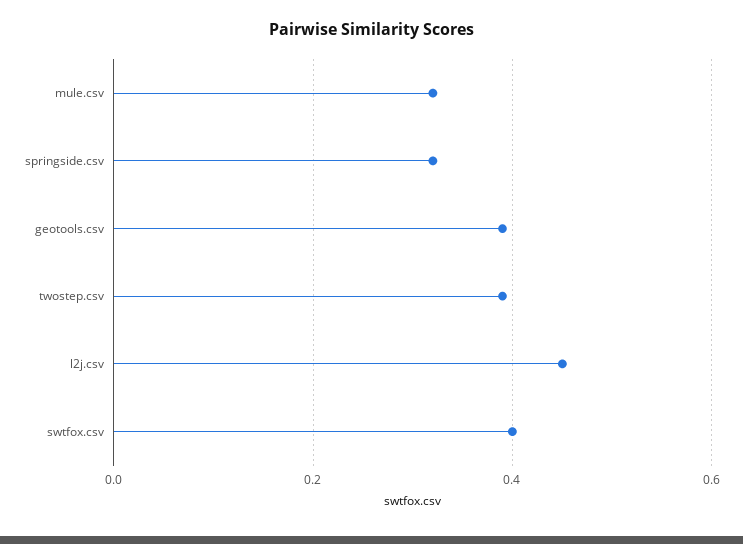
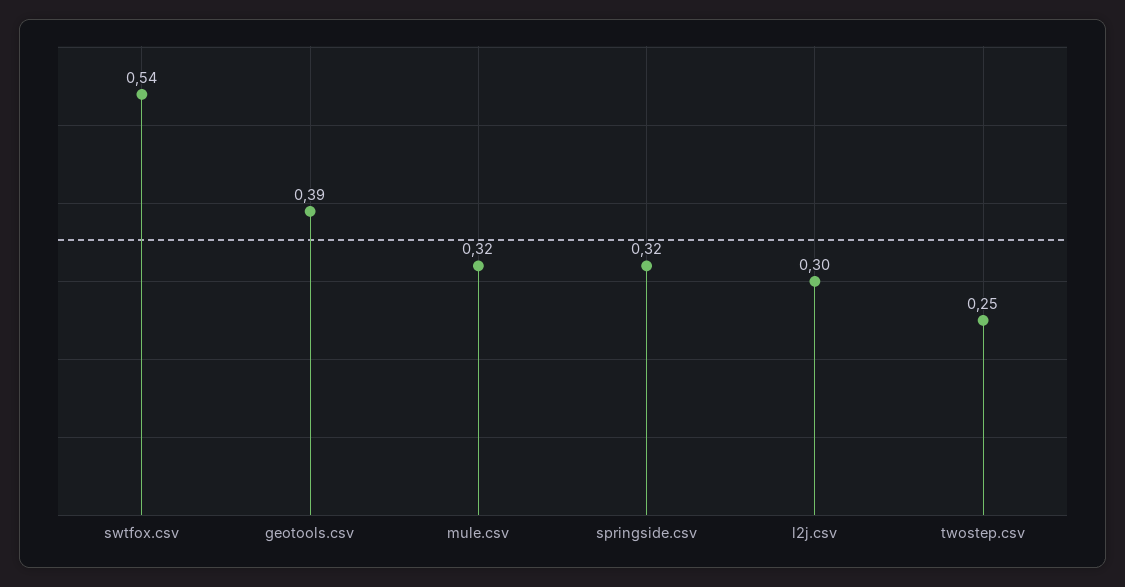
twostep.csv: 0.4 -> 0.25
l2j.csv: 0.45 -> 0.3
swtfox.csv: 0.4 -> 0.54

